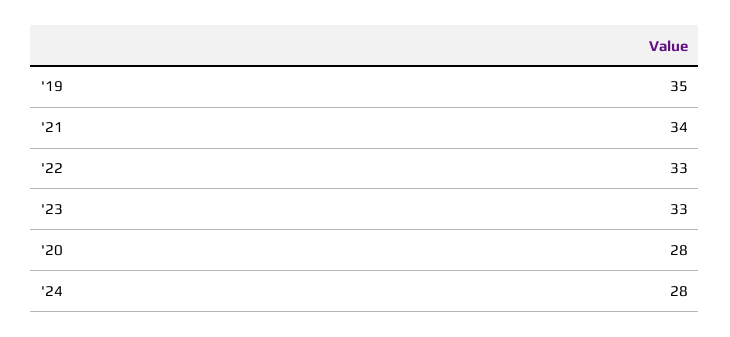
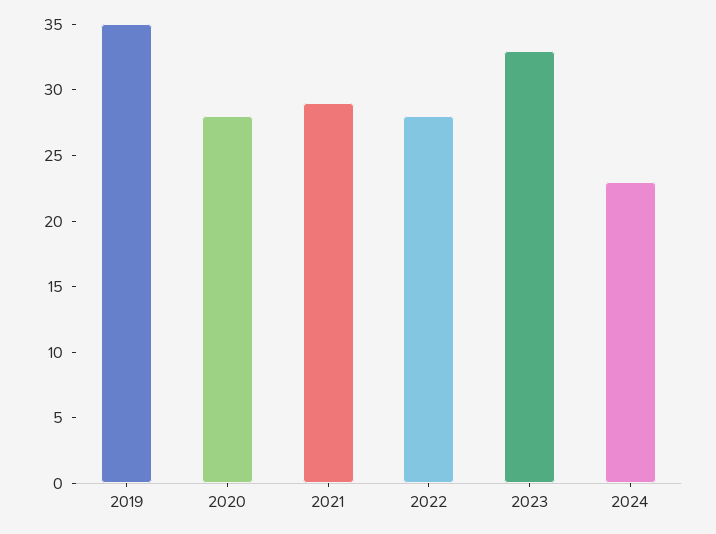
'21: 34 -> 29
'22: 33 -> 28
'24: 28 -> 23

